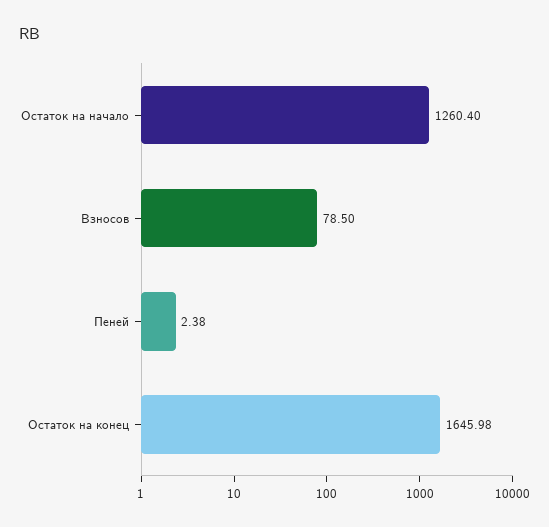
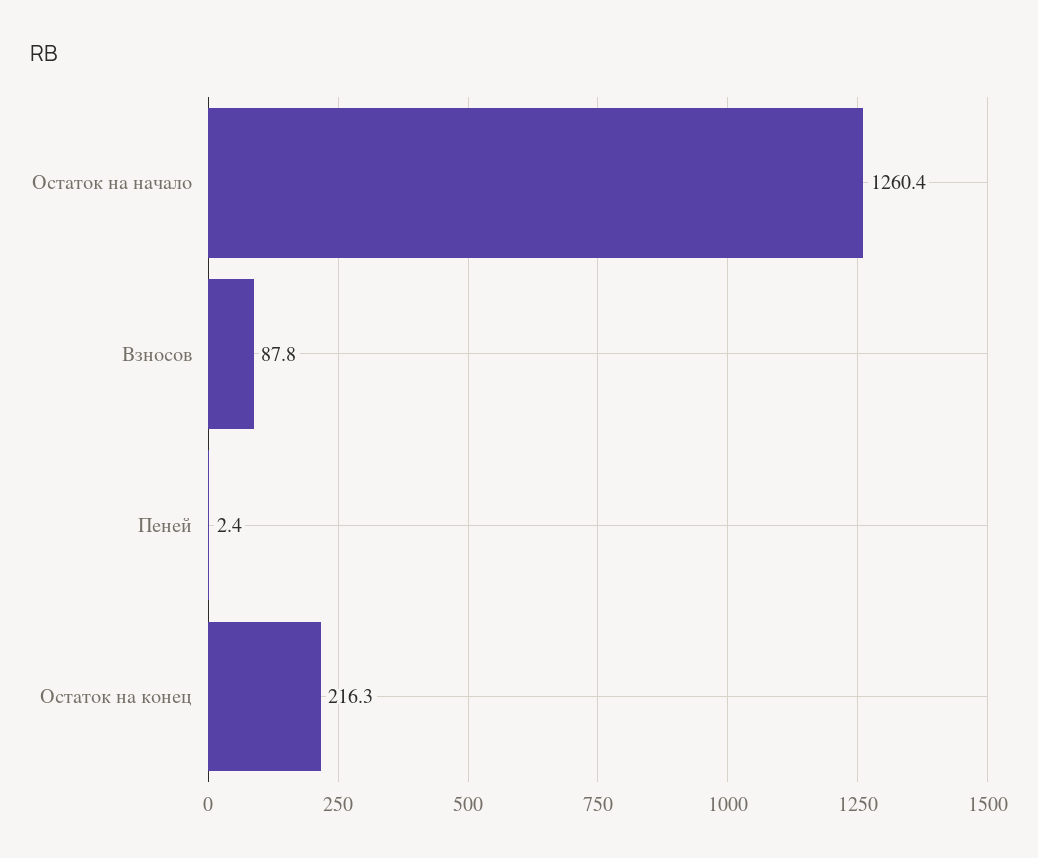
Взносов: 78.5 -> 87.8
Остаток на конец: 1645.98 -> 216.3

